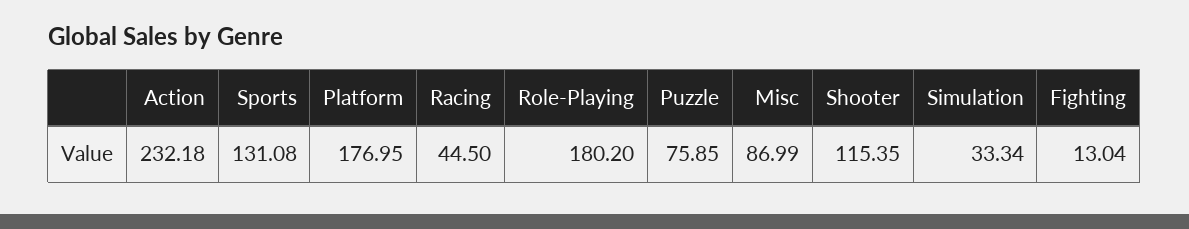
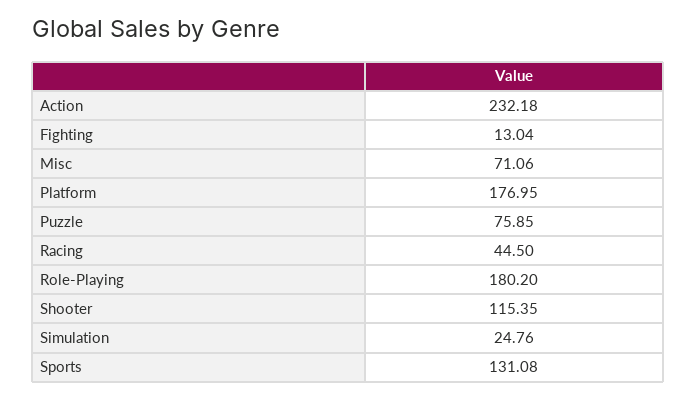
Misc: 86.99 -> 71.06
Simulation: 33.34 -> 24.76

